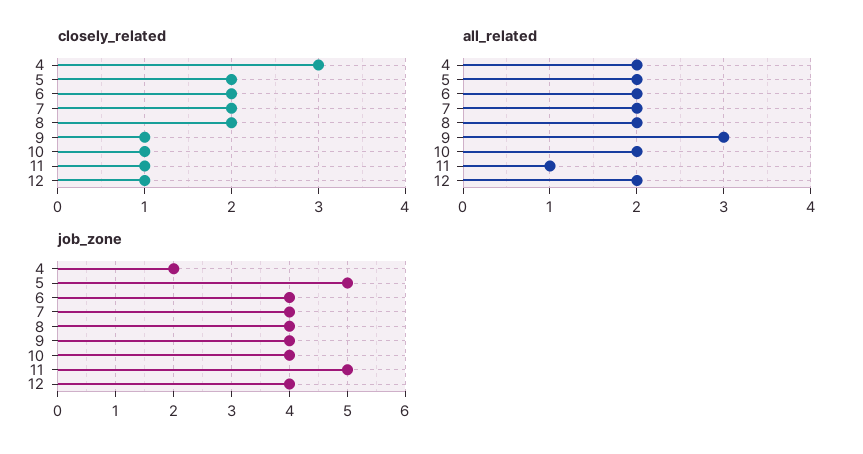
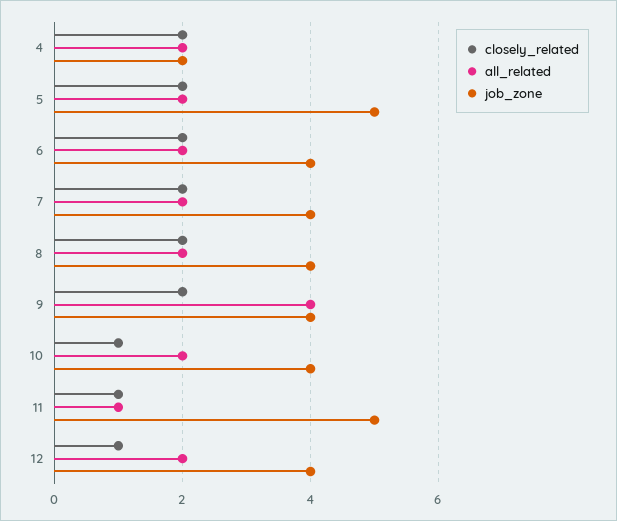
closely_related, 4: 3 -> 2
closely_related, 9: 1 -> 2
all_related, 9: 3 -> 4

